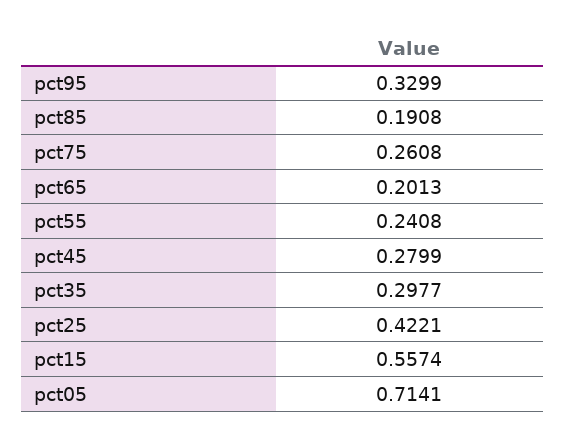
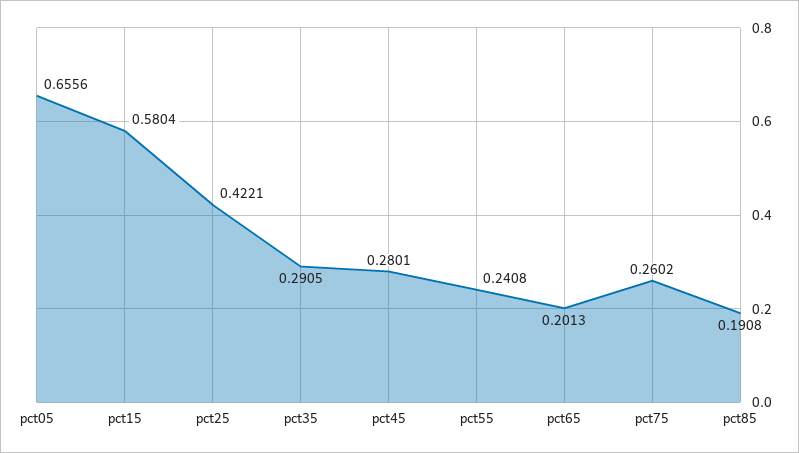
pct95: 0.3299 -> none
pct75: 0.2608 -> 0.2602
pct45: 0.2799 -> 0.2801
pct35: 0.2977 -> 0.2905
pct15: 0.5574 -> 0.5804
pct05: 0.7141 -> 0.6556

